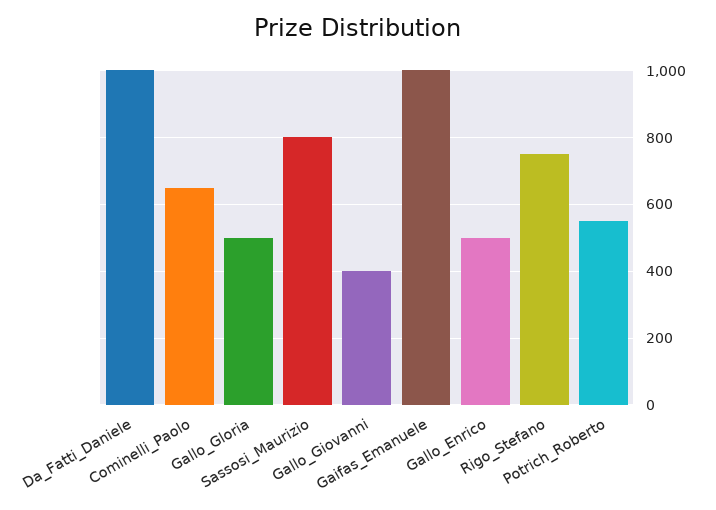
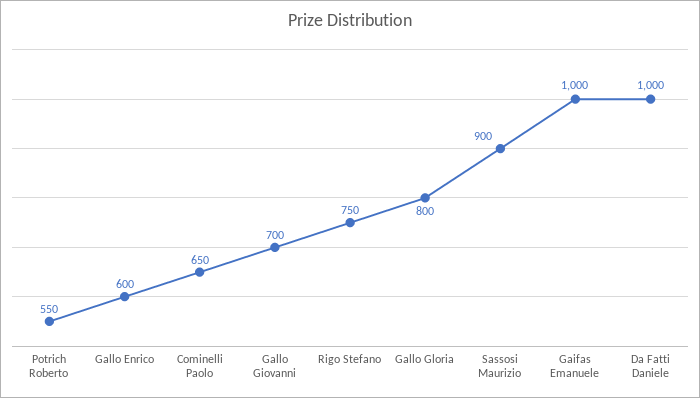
Gallo_Gloria: 500 -> 800
Sassosi_Maurizio: 800 -> 900
Gallo_Giovanni: 400 -> 700
Gallo_Enrico: 500 -> 600

